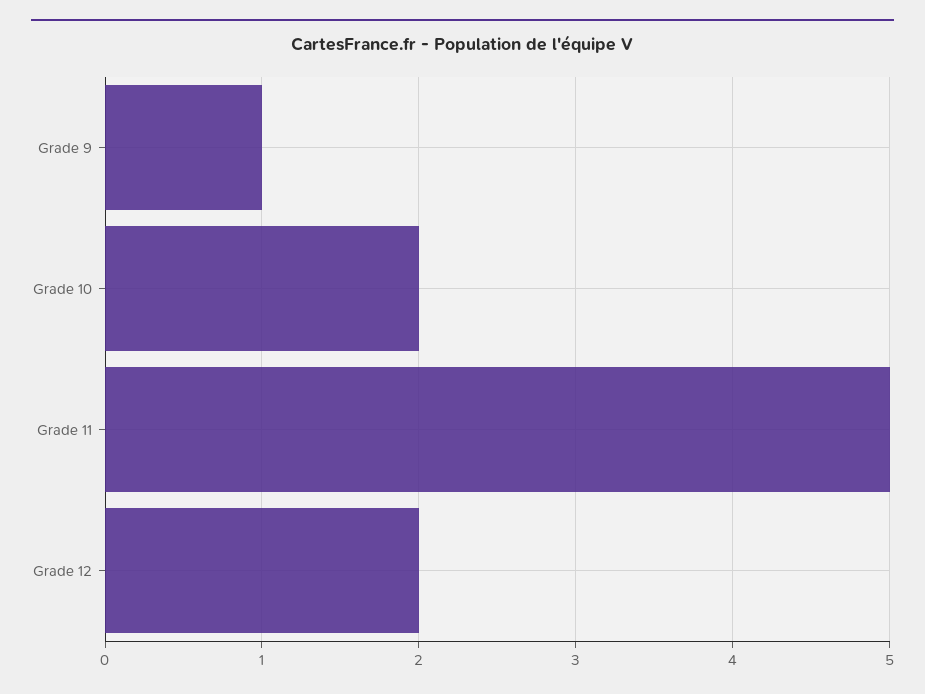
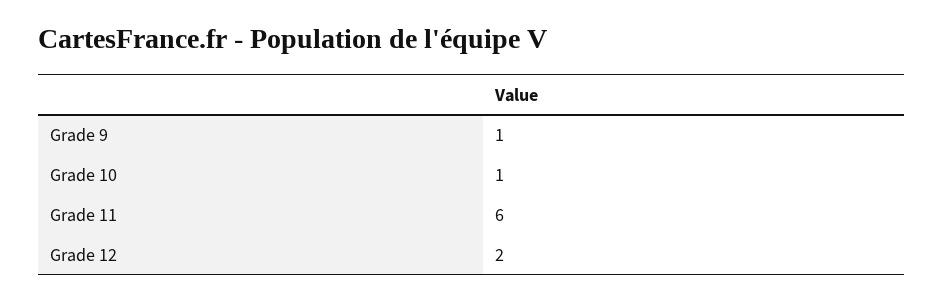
Grade 10: 2 -> 1
Grade 11: 5 -> 6

